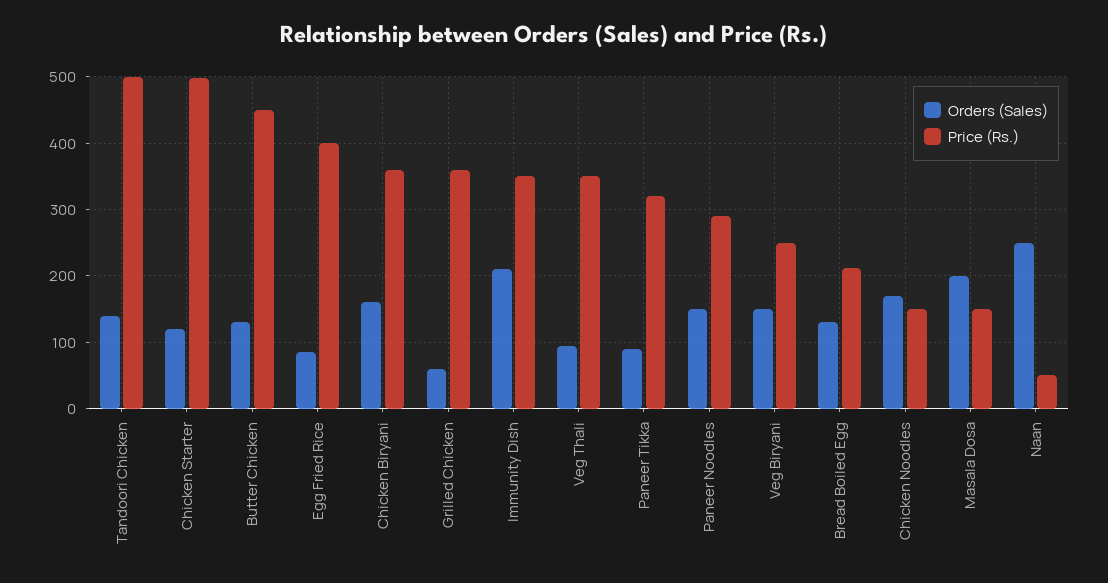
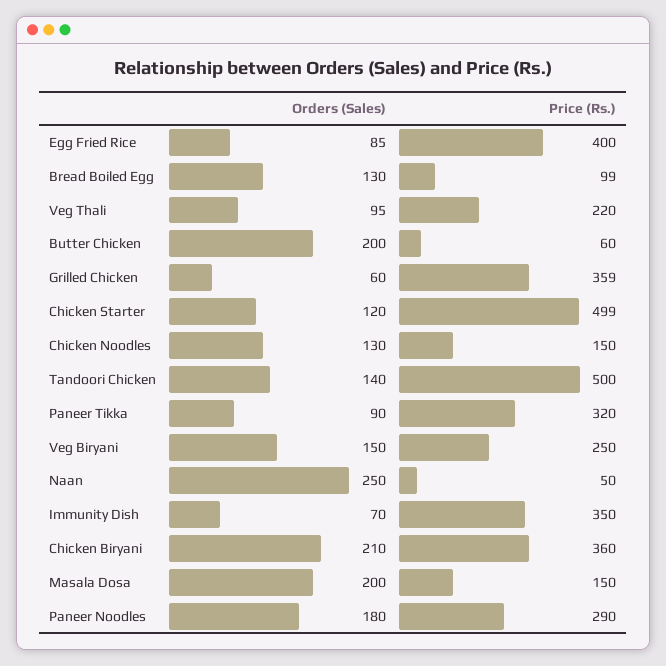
Orders (Sales), Butter Chicken: 130 -> 200
Price (Rs.), Butter Chicken: 450 -> 60
Orders (Sales), Chicken Biryani: 160 -> 210
Orders (Sales), Immunity Dish: 210 -> 70
Price (Rs.), Veg Thali: 350 -> 220
Orders (Sales), Paneer Noodles: 150 -> 180
Price (Rs.), Bread Boiled Egg: 210 -> 99
Orders (Sales), Chicken Noodles: 170 -> 130

